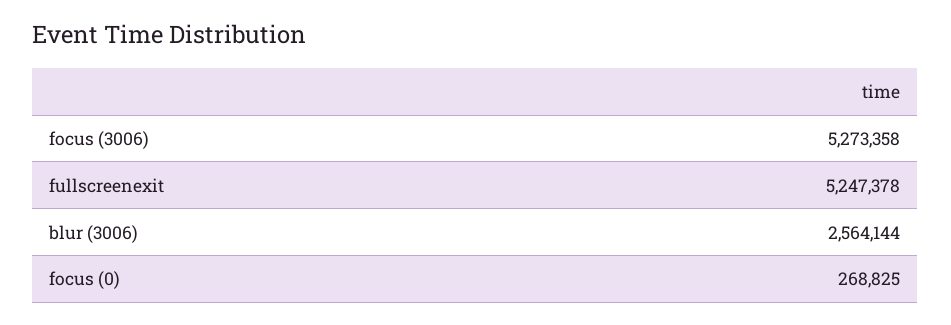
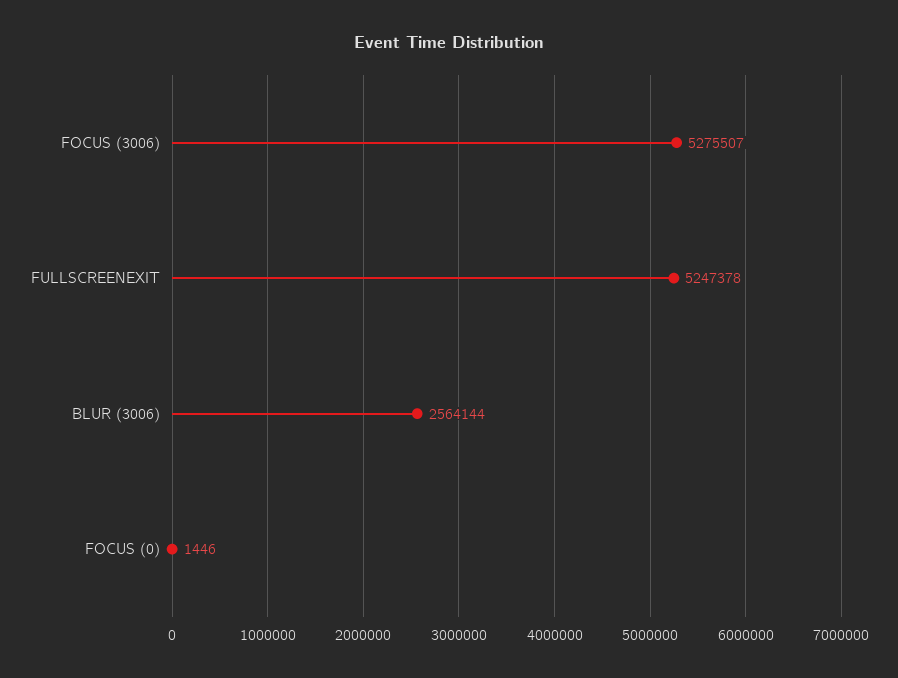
focus (3006): 5273358 -> 5275507
focus (0): 268825 -> 1446

